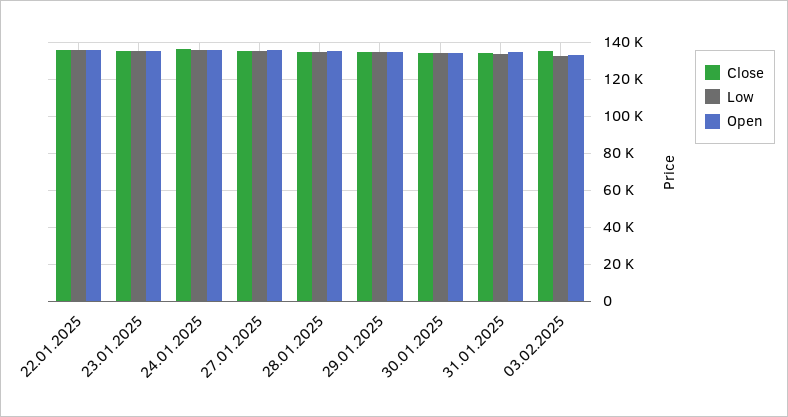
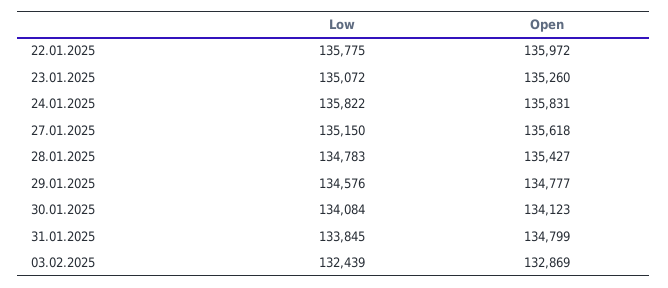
Close, 22.01.2025: 135000 -> none
Close, 23.01.2025: 135000 -> none
Close, 24.01.2025: 135000 -> none
Close, 27.01.2025: 135000 -> none
Close, 28.01.2025: 135000 -> none
Close, 29.01.2025: 135000 -> none
Close, 30.01.2025: 135000 -> none
Close, 31.01.2025: 135000 -> none
Close, 03.02.2025: 135000 -> none

